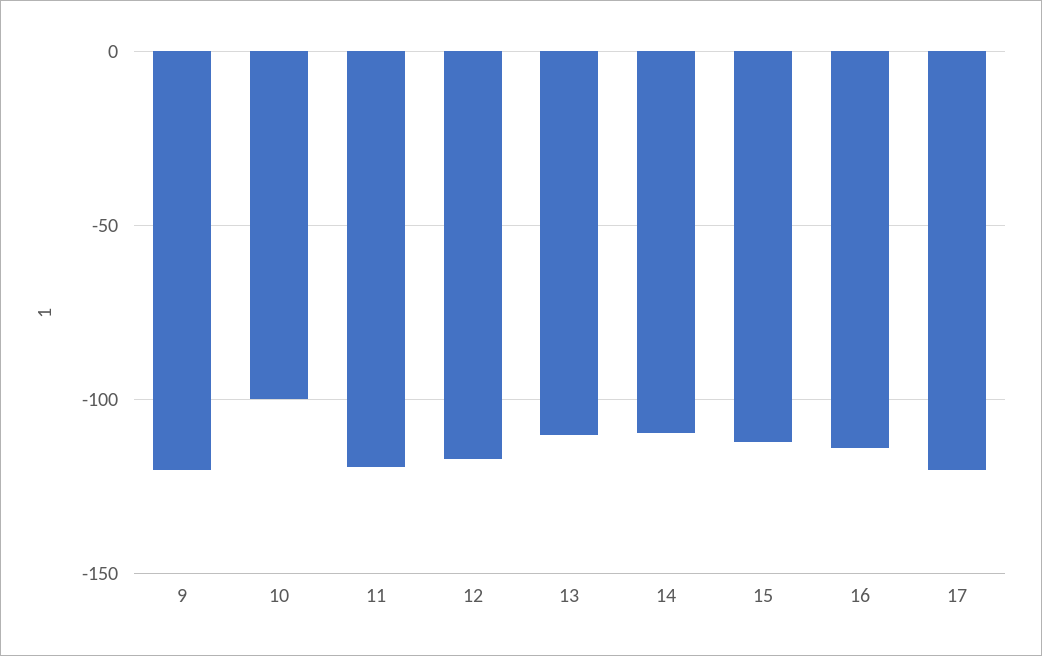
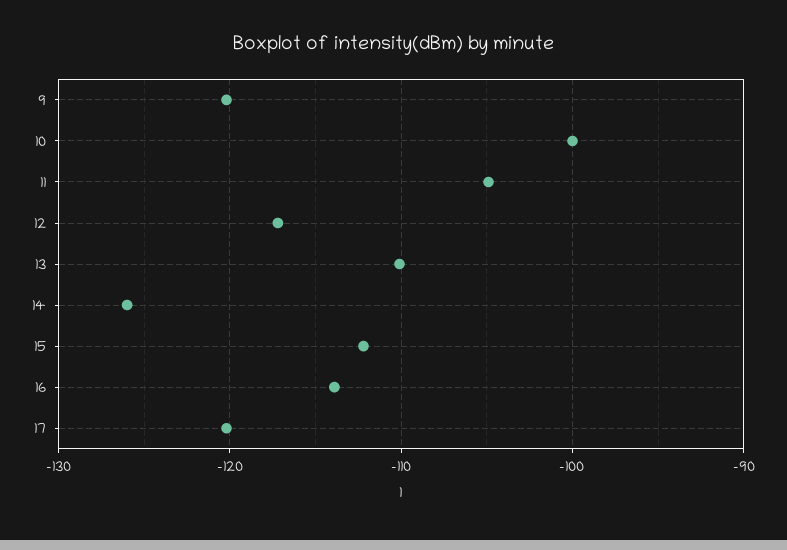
11: -120 -> -105
14: -110 -> -126

